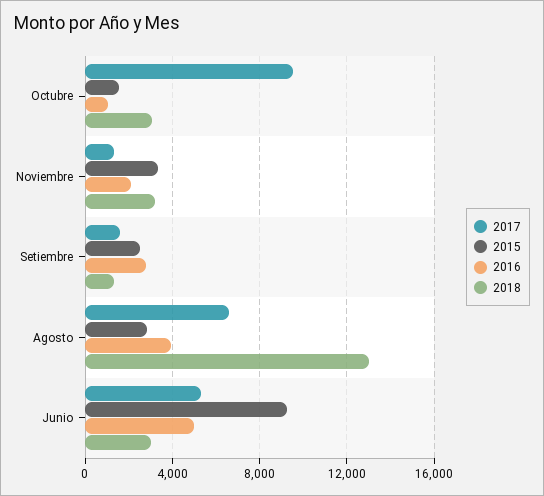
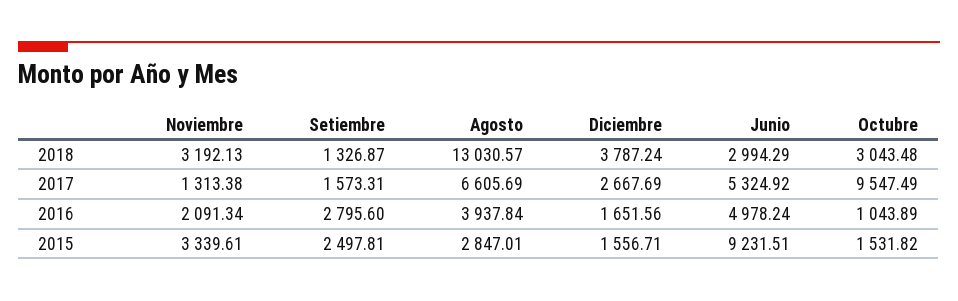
2018, Diciembre: none -> 3787.24
2017, Diciembre: none -> 2667.69
2016, Diciembre: none -> 1651.56
2015, Diciembre: none -> 1556.71

